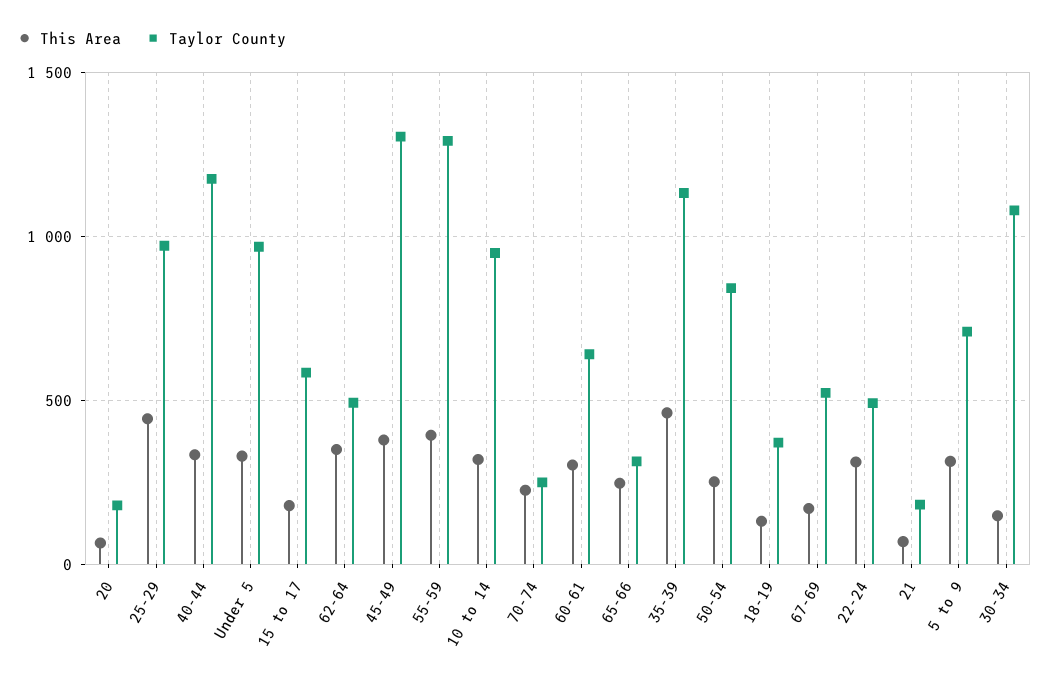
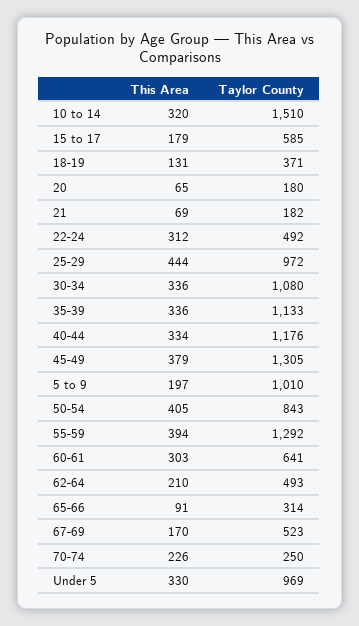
This Area, 62-64: 350 -> 210
Taylor County, 10 to 14: 950 -> 1510
This Area, 65-66: 250 -> 91
This Area, 35-39: 450 -> 336
This Area, 50-54: 250 -> 405
This Area, 5 to 9: 300 -> 197
Taylor County, 5 to 9: 700 -> 1010
This Area, 30-34: 150 -> 336

